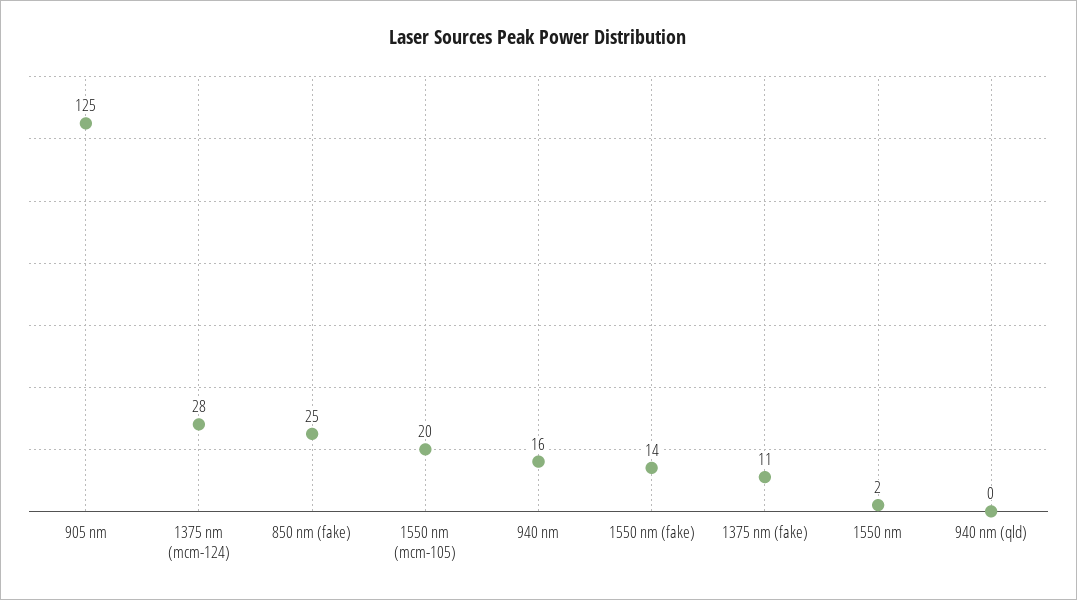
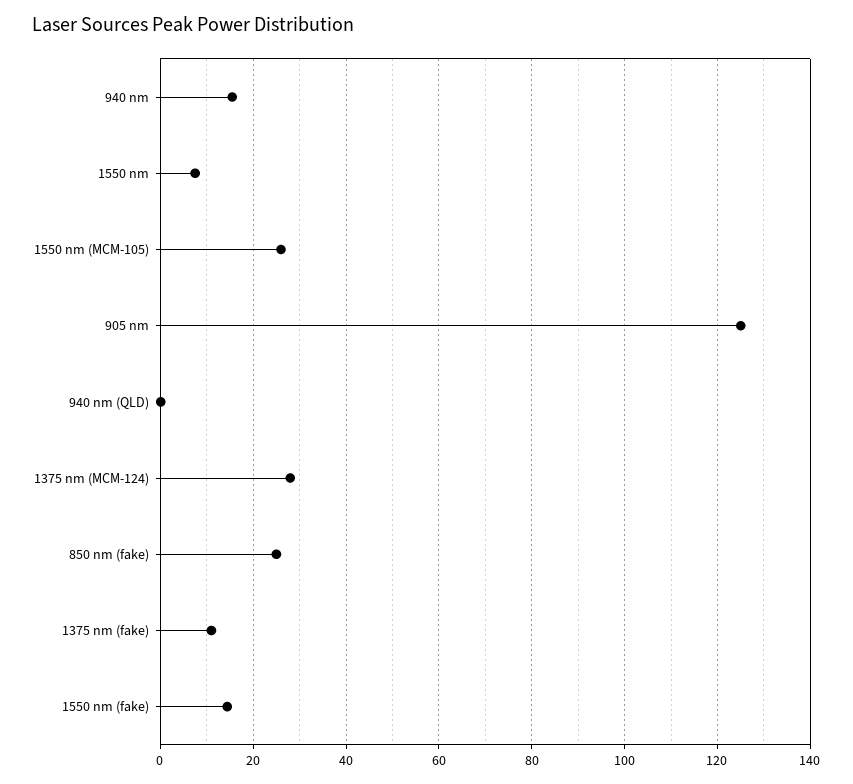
1550 nm (mcm-105): 20 -> 26
1550 nm: 2 -> 8

